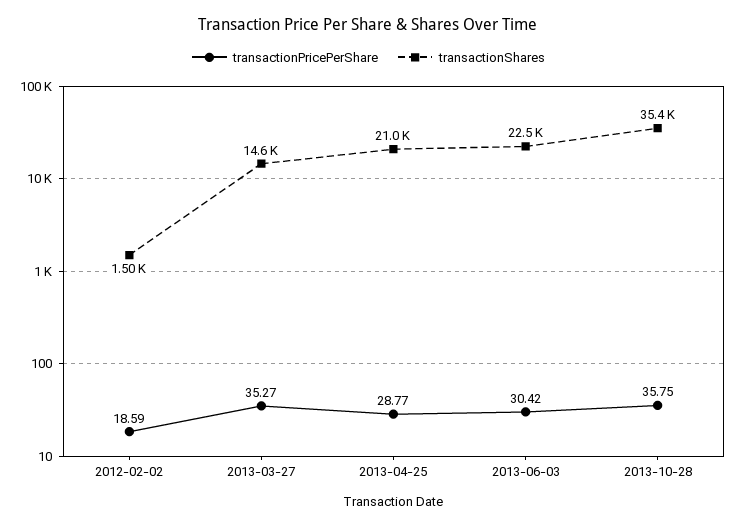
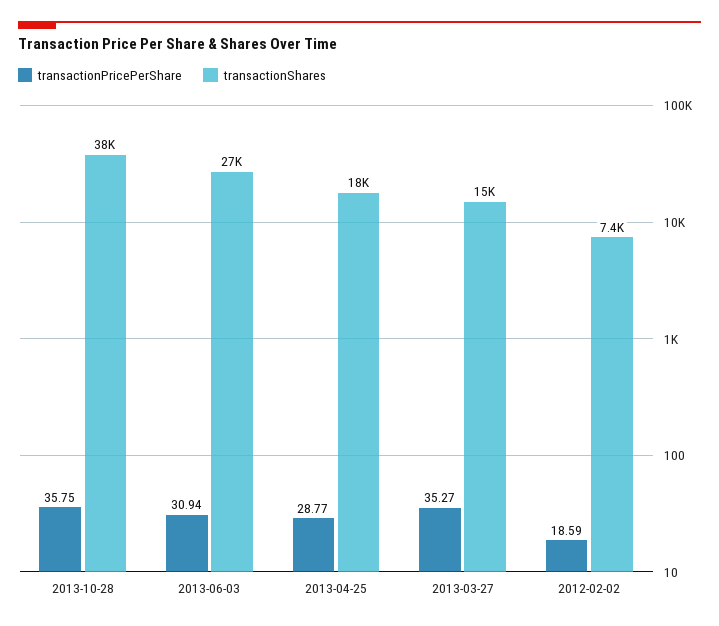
transactionShares, 2012-02-02: 1500 -> 7400
transactionShares, 2013-04-25: 21000 -> 18000
transactionPricePerShare, 2013-06-03: 30.42 -> 30.94
transactionShares, 2013-06-03: 22500 -> 27000
transactionShares, 2013-10-28: 35400 -> 38000

